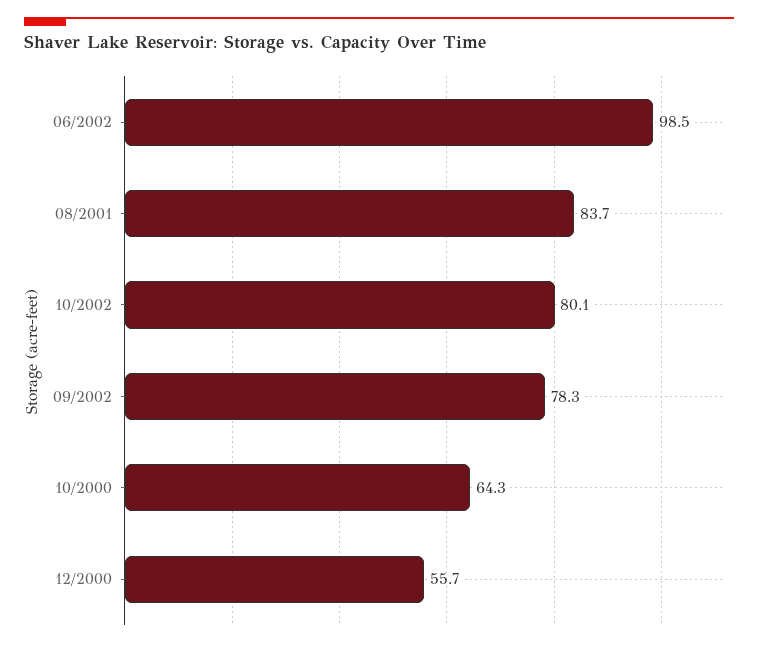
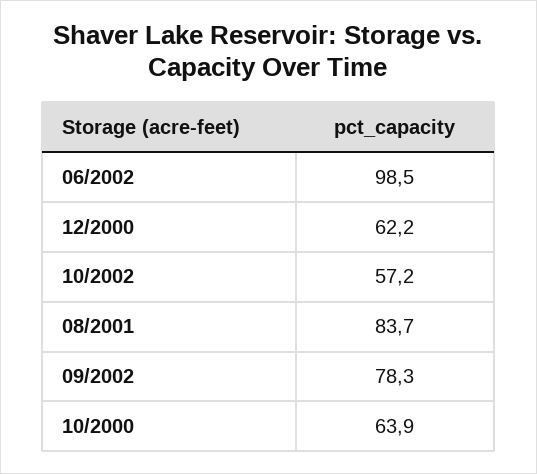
10/2002: 80.1 -> 57.2
10/2000: 64.3 -> 63.9
12/2000: 55.7 -> 62.2

